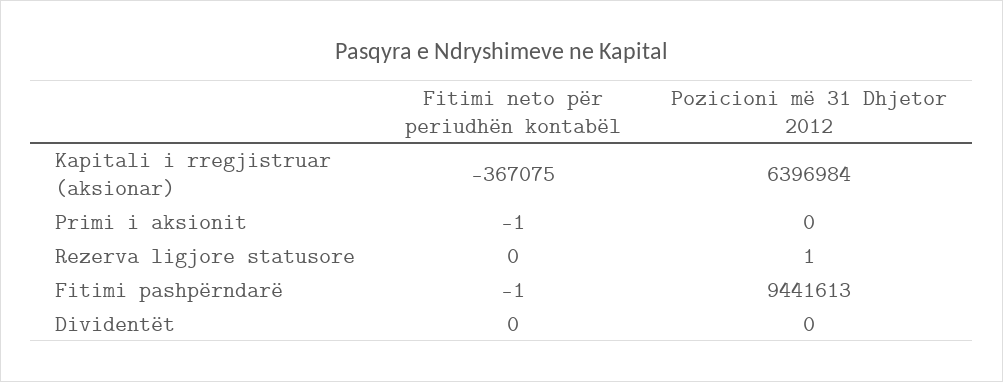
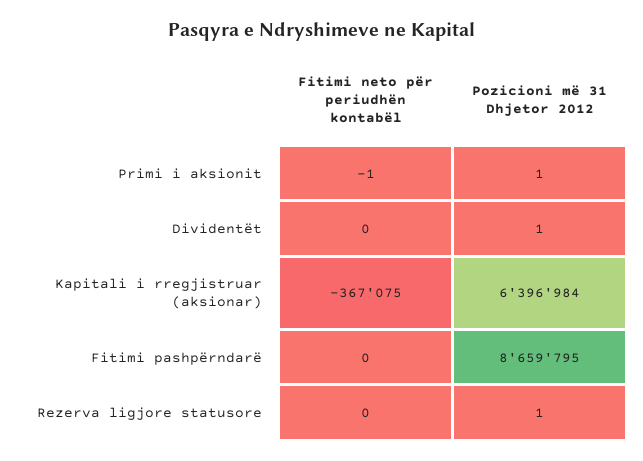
Pozicioni më 31 Dhjetor 2012, Primi i aksionit: 0 -> 1
Fitimi neto për periudhën kontabël, Fitimi pashpërndarë: -1 -> 0
Pozicioni më 31 Dhjetor 2012, Fitimi pashpërndarë: 9441613 -> 8659795
Pozicioni më 31 Dhjetor 2012, Dividentët: 0 -> 1

